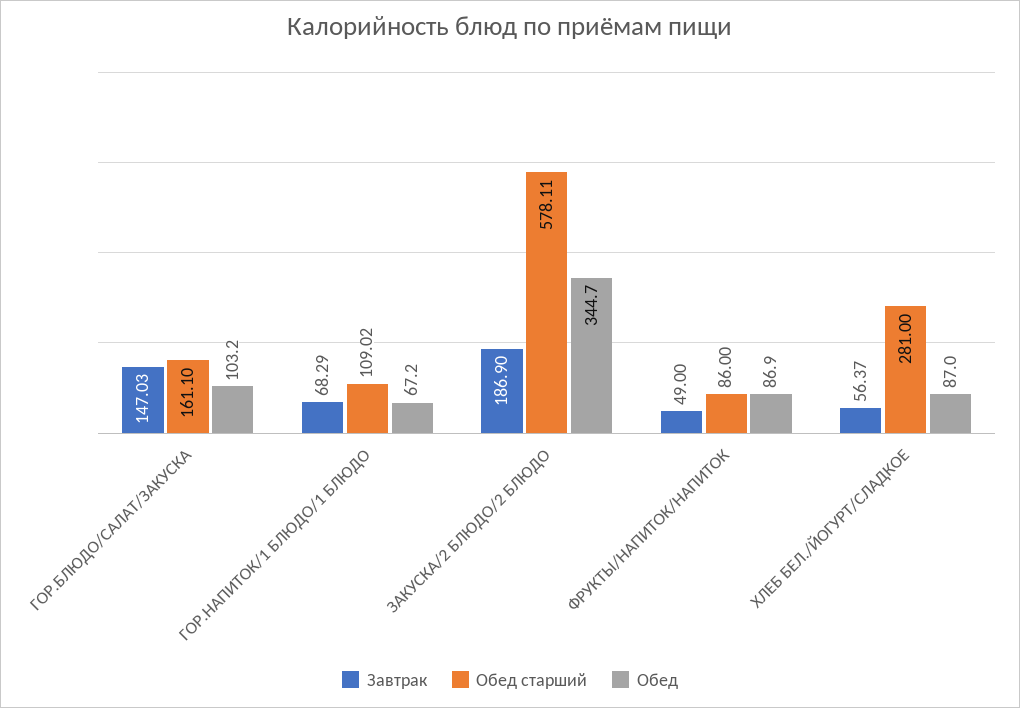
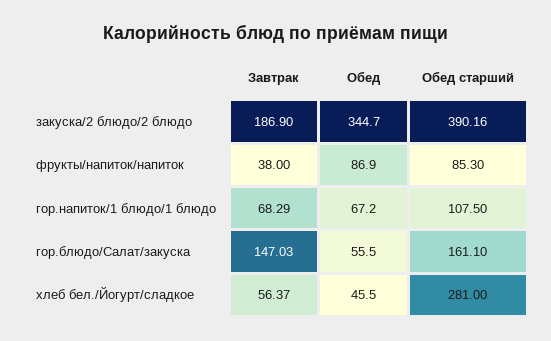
Обед, ГОР.БЛЮДО/САЛАТ/ЗАКУСКА: 103.2 -> 55.5
Обед старший, ГОР.НАПИТОК/1 БЛЮДО/1 БЛЮДО: 109.02 -> 107.5
Обед старший, ЗАКУСКА/2 БЛЮДО/2 БЛЮДО: 578.11 -> 390.16
Завтрак, ФРУКТЫ/НАПИТОК/НАПИТОК: 49 -> 38
Обед старший, ФРУКТЫ/НАПИТОК/НАПИТОК: 86 -> 85.3
Обед, ХЛЕБ БЕЛ./ЙОГУРТ/СЛАДКОЕ: 87 -> 45.5

